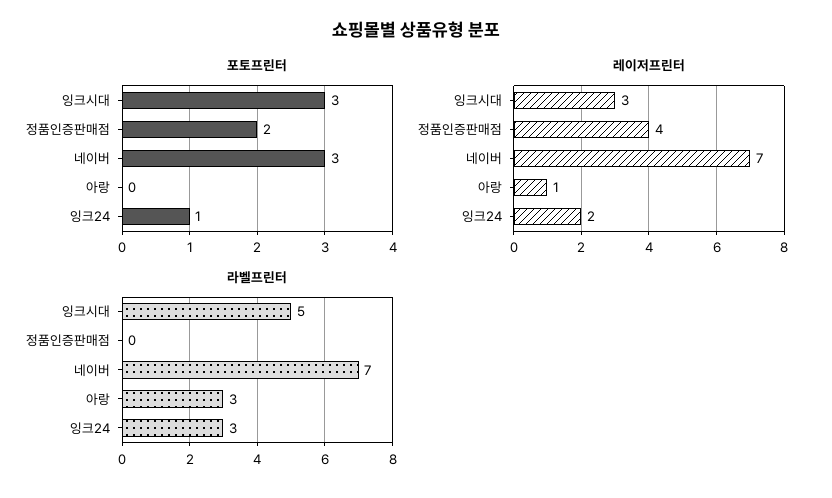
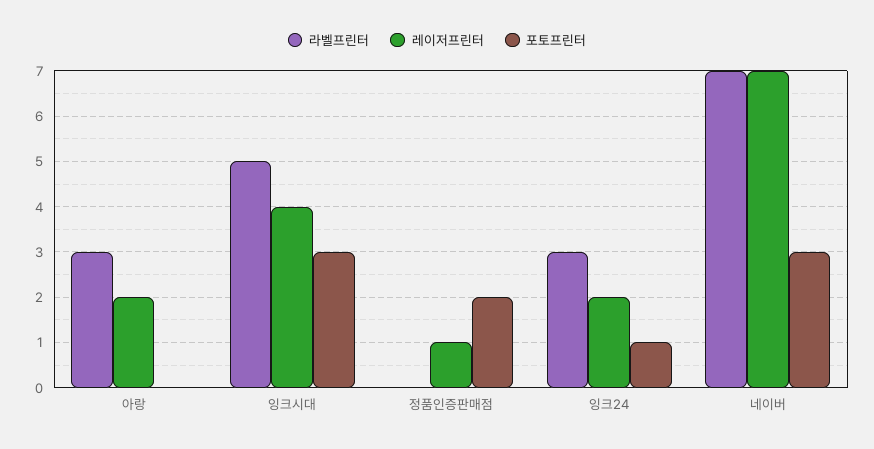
레이저프린터, 잉크시대: 3 -> 4
레이저프린터, 정품인증판매점: 4 -> 1
레이저프린터, 아랑: 1 -> 2

